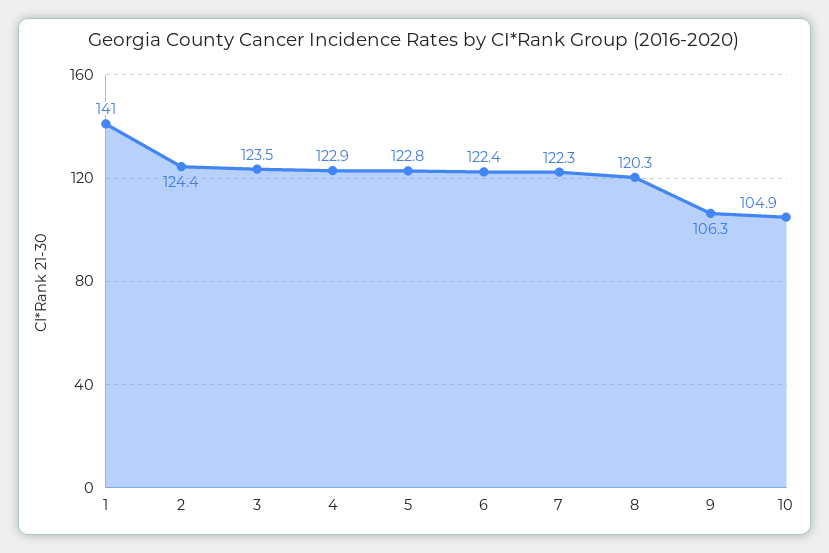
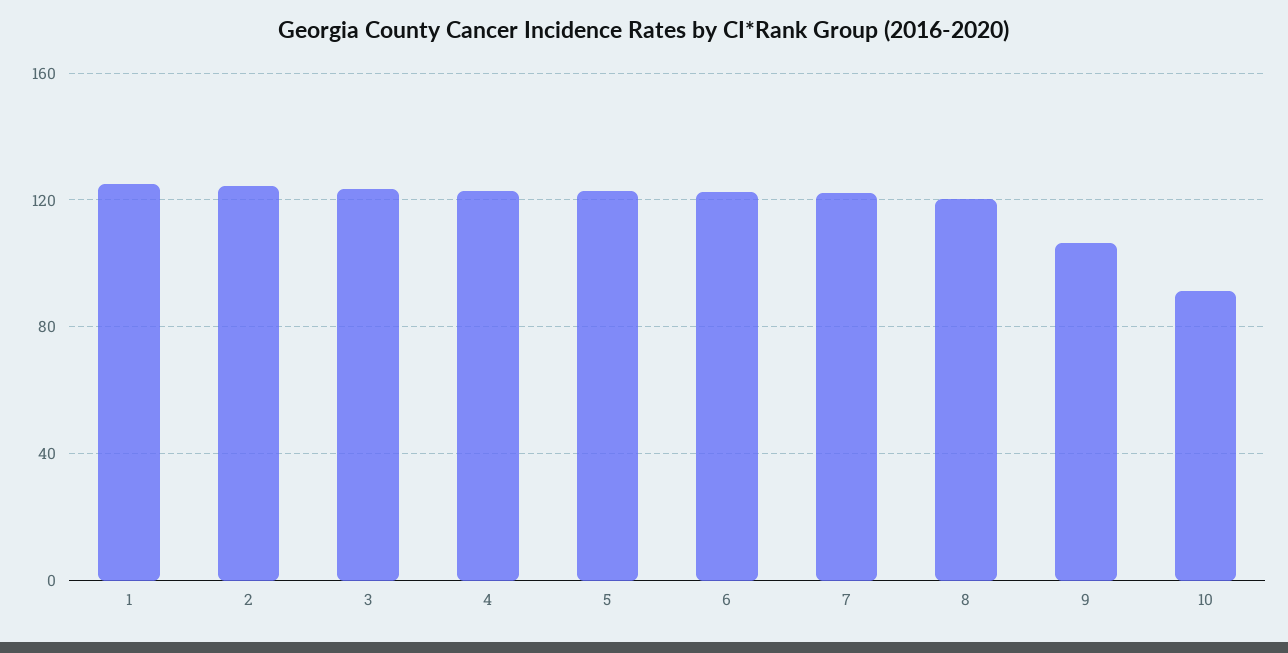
1: 141 -> 125
10: 104.9 -> 90

